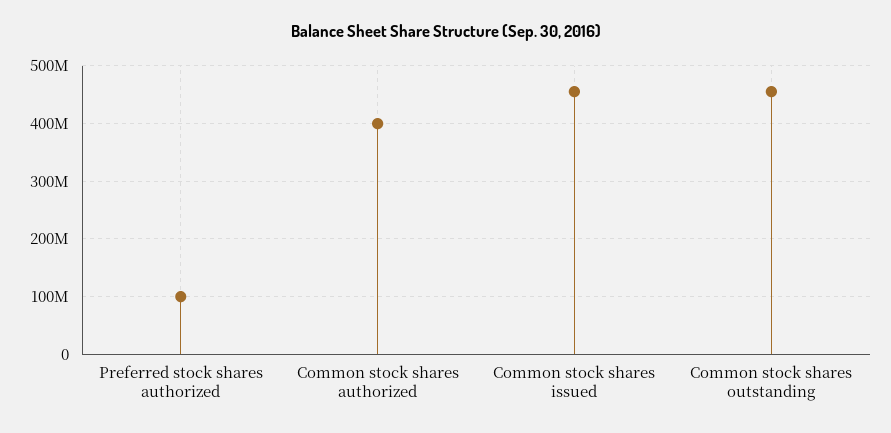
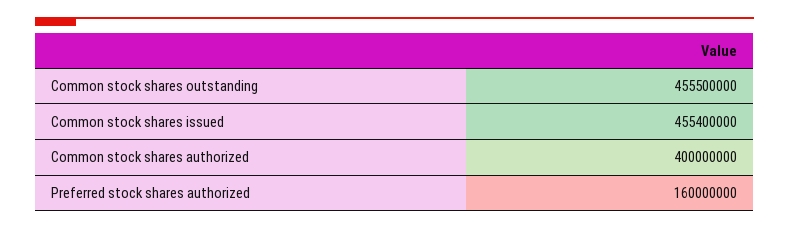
Preferred stock shares authorized: 100000000 -> 160000000

